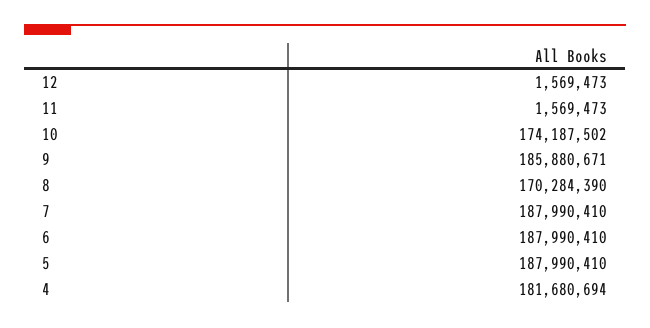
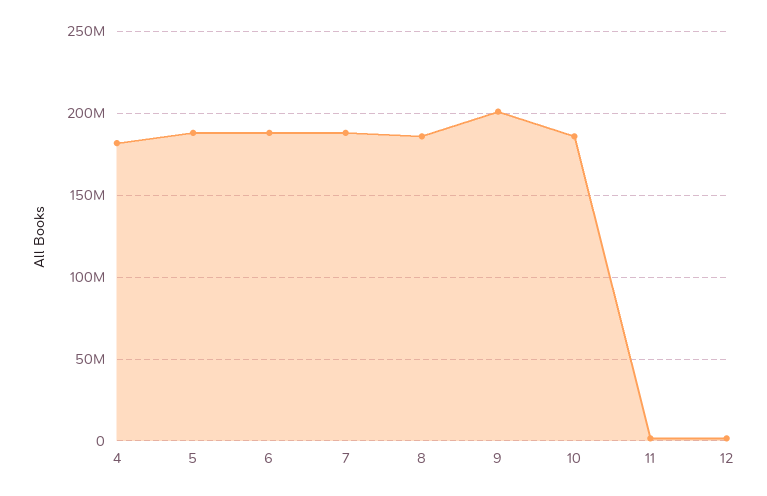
10: 174187502 -> 185000000
9: 185880671 -> 200000000
8: 170284390 -> 185000000

